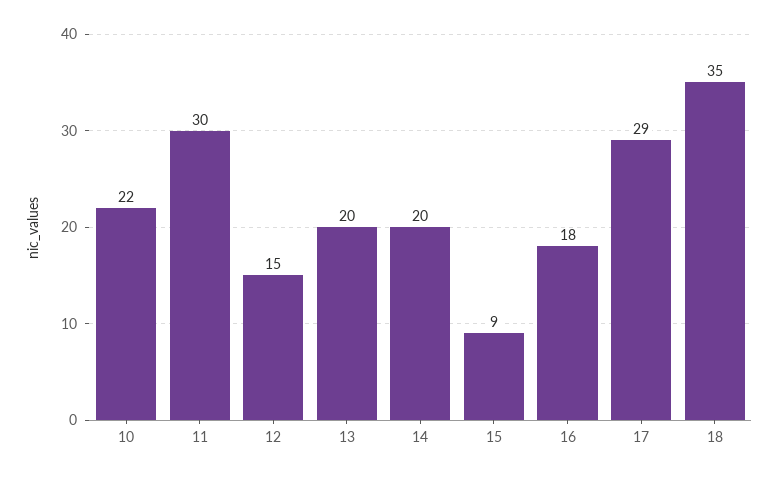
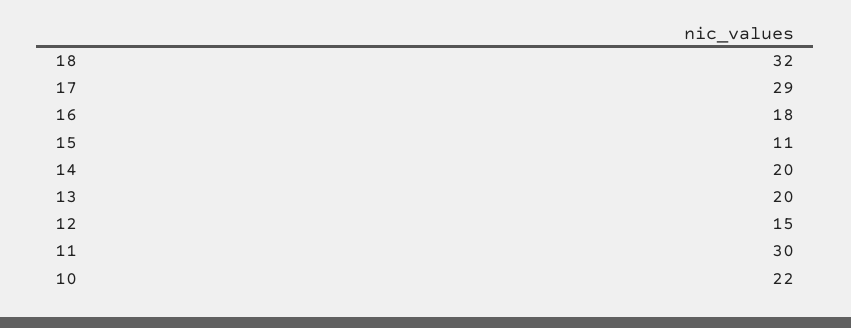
15: 9 -> 11
18: 35 -> 32

